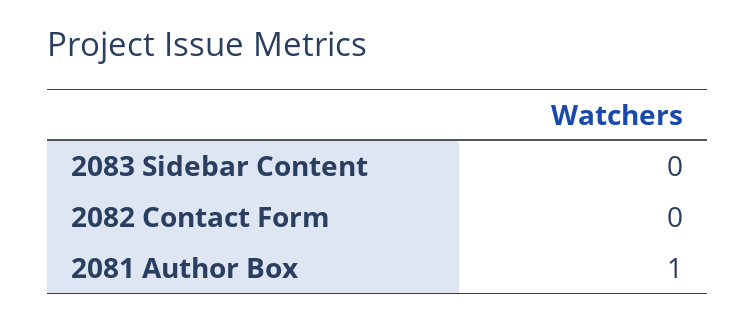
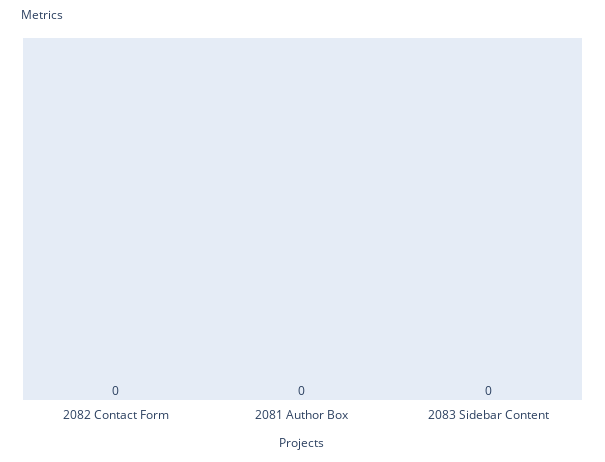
2081 Author Box: 1 -> 0

